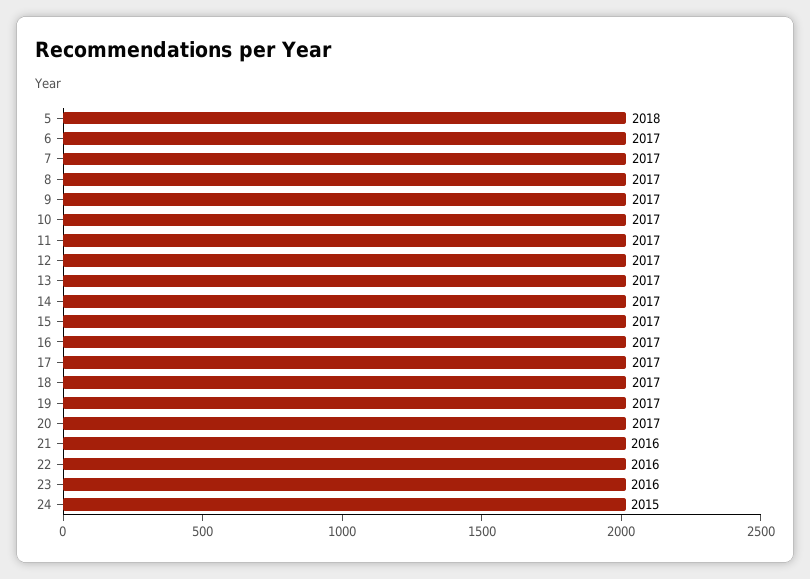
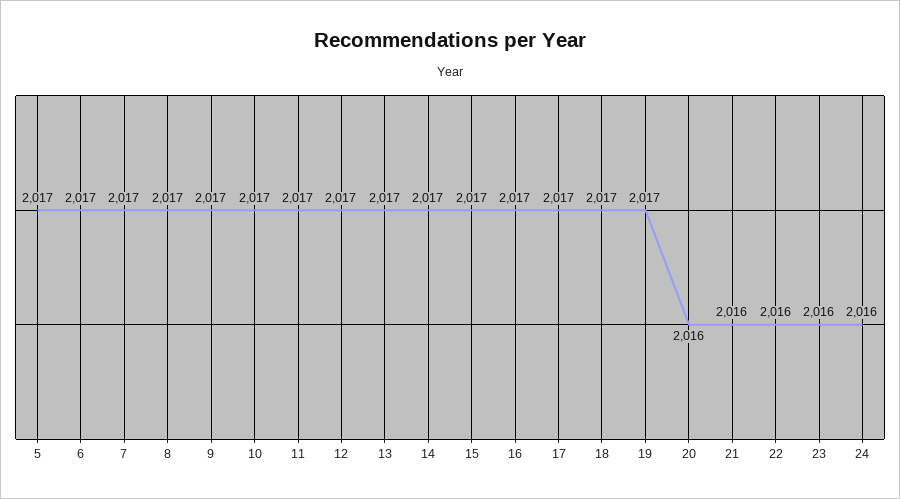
5: 2018 -> 2017
20: 2017 -> 2016
24: 2015 -> 2016

